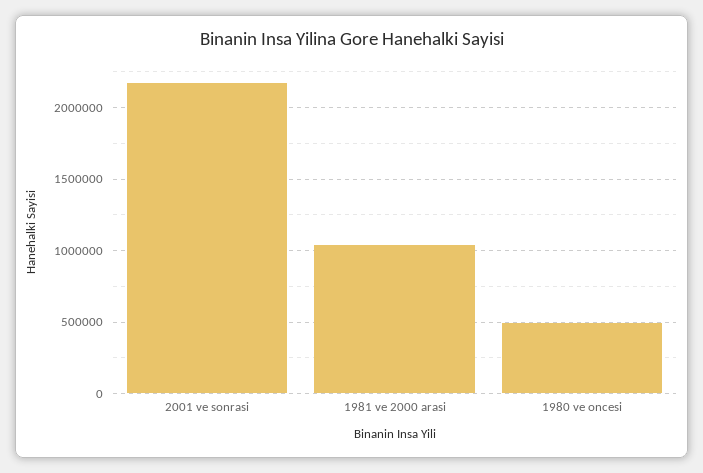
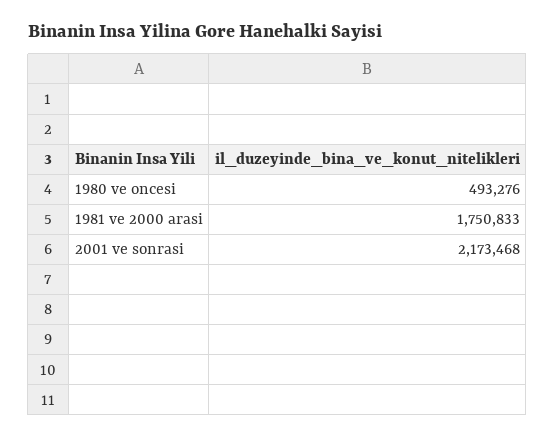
1981 ve 2000 arasi: 1050000 -> 1750833

